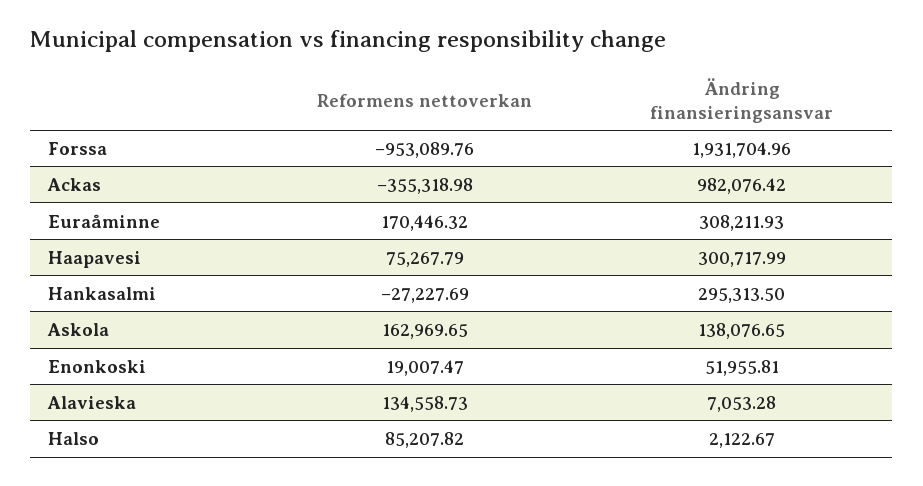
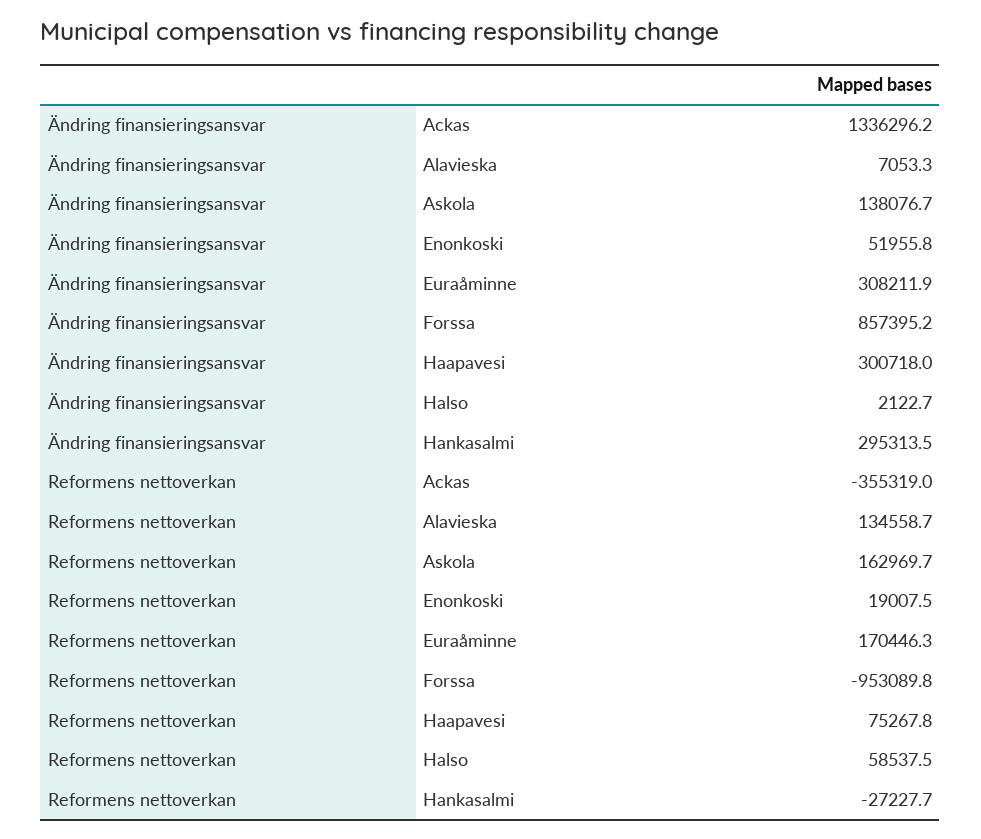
Ändring finansieringsansvar, Forssa: 1931704.96 -> 857395.2
Ändring finansieringsansvar, Ackas: 982076.42 -> 1336296.2
Reformens nettoverkan, Halso: 85207.82 -> 58537.5

